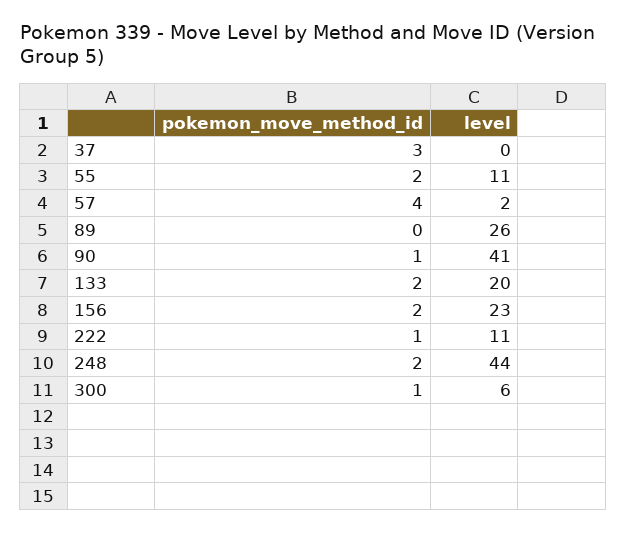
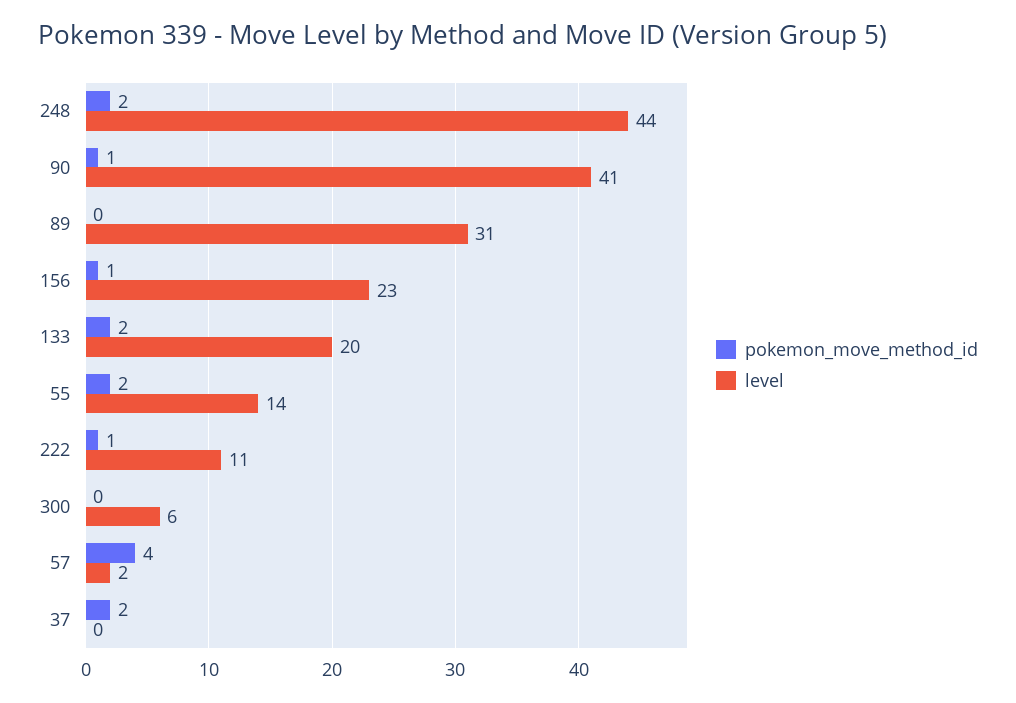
pokemon_move_method_id, 37: 3 -> 2
level, 55: 11 -> 14
level, 89: 26 -> 31
pokemon_move_method_id, 156: 2 -> 1
pokemon_move_method_id, 300: 1 -> 0

